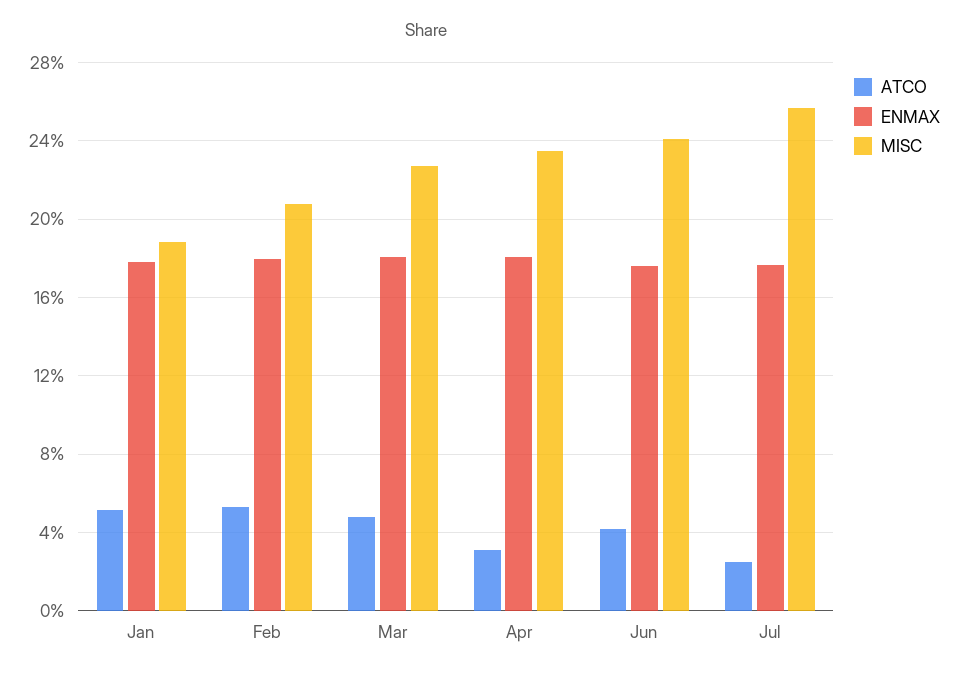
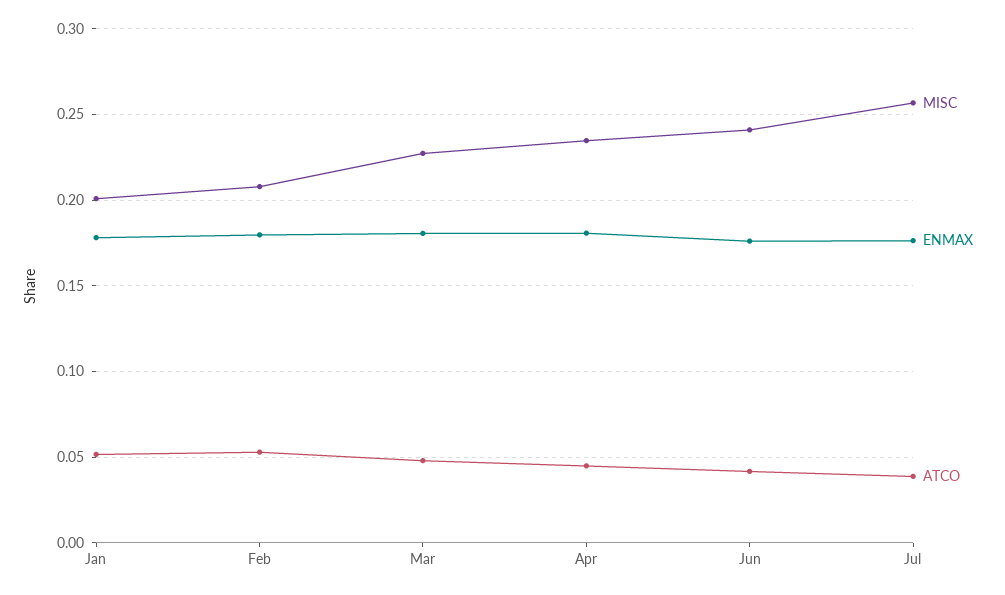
MISC, Jan: 0.19 -> 0.2
ATCO, Apr: 0.03 -> 0.045
ATCO, Jul: 0.025 -> 0.04

